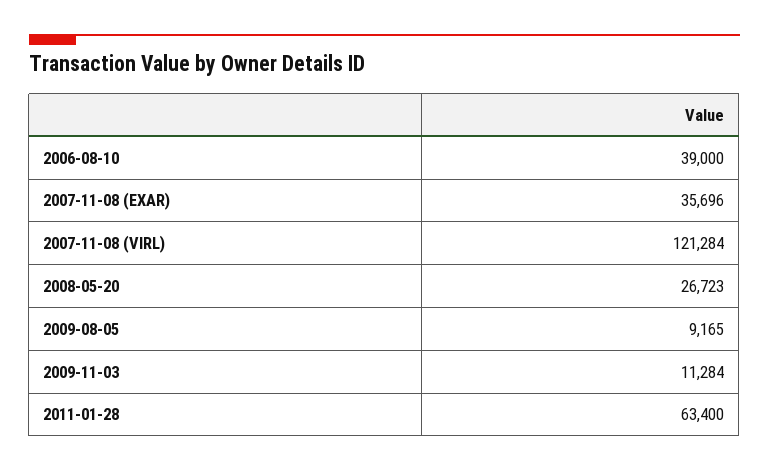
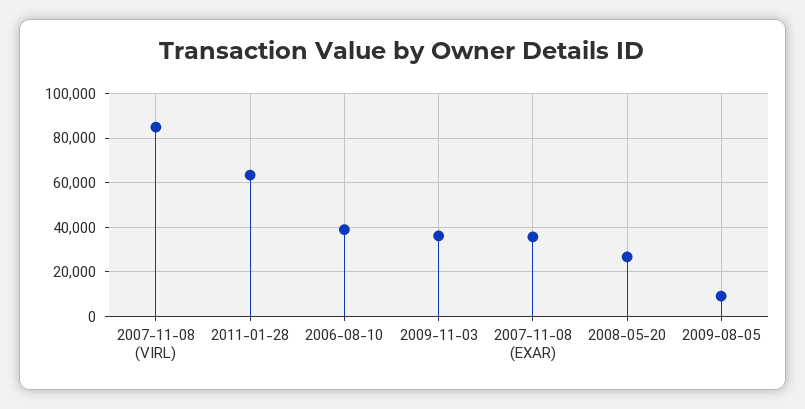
2007-11-08 (VIRL): 121284 -> 85000
2009-11-03: 11284 -> 35000

